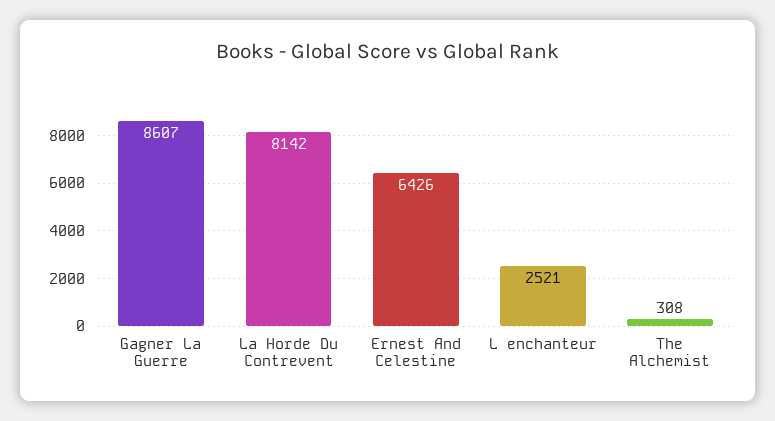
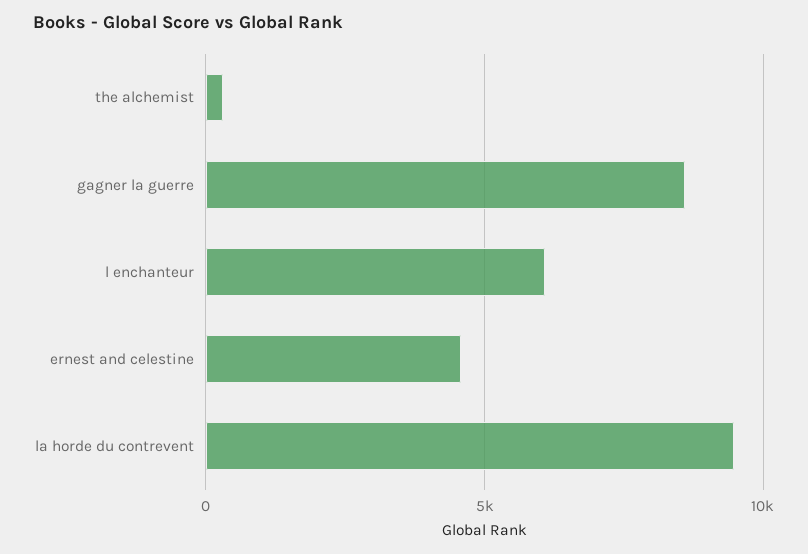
La Horde Du Contrevent: 8142 -> 9500
Ernest And Celestine: 6426 -> 4500
L enchanteur: 2521 -> 6000

